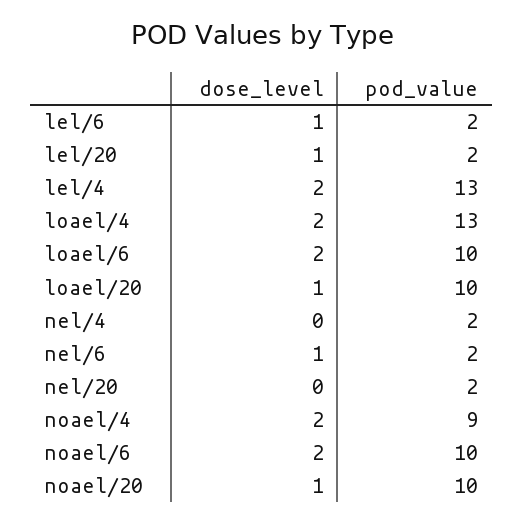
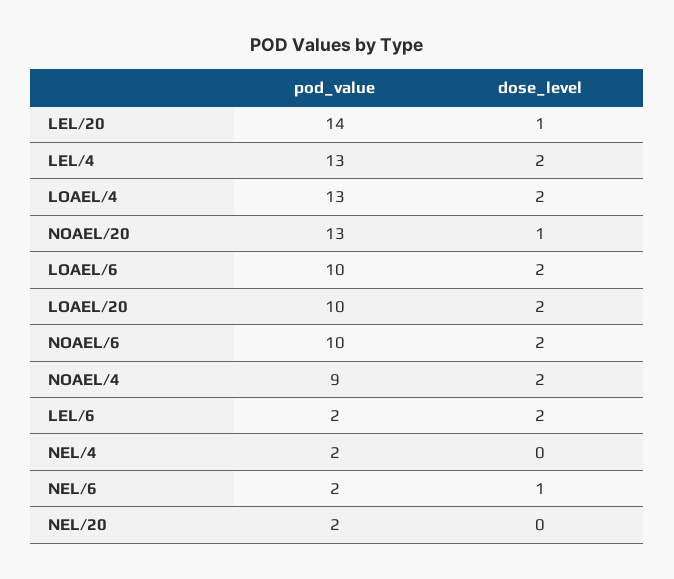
dose_level, lel/6: 1 -> 2
pod_value, lel/20: 2 -> 14
dose_level, loael/20: 1 -> 2
pod_value, noael/20: 10 -> 13

